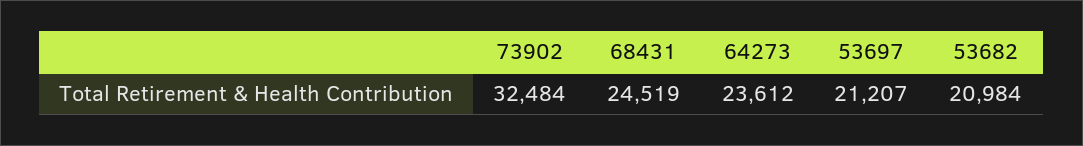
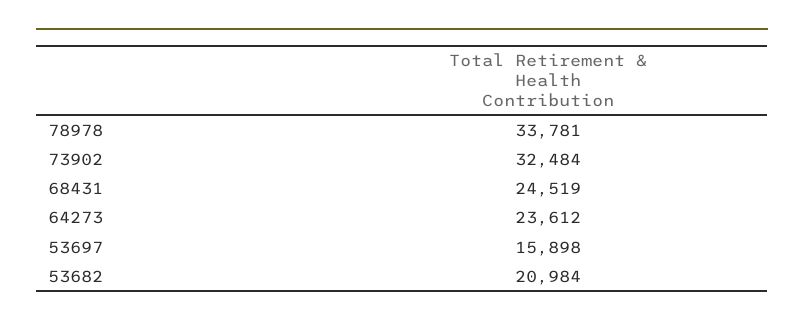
53697: 21207 -> 15898
78978: none -> 33781

